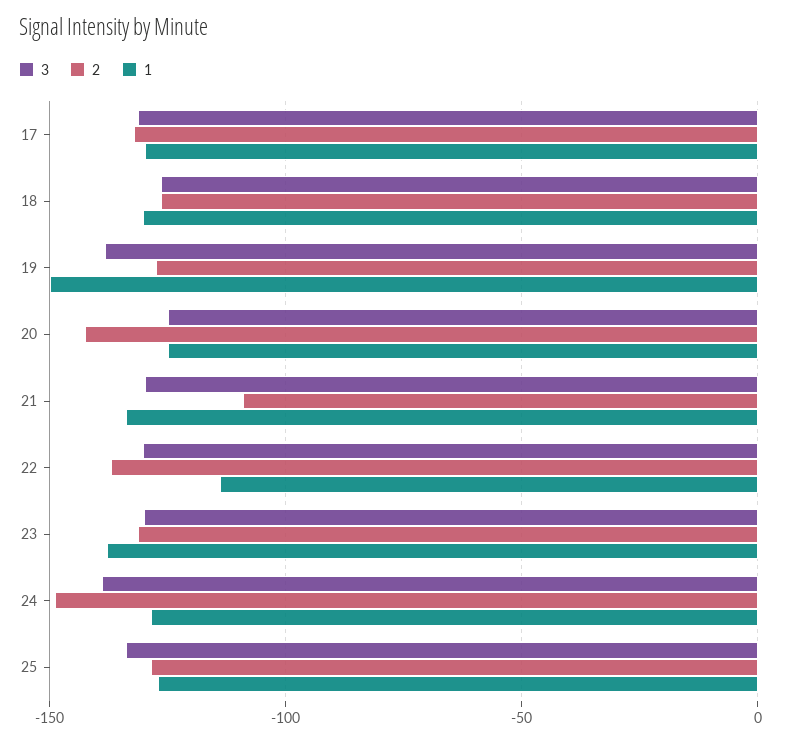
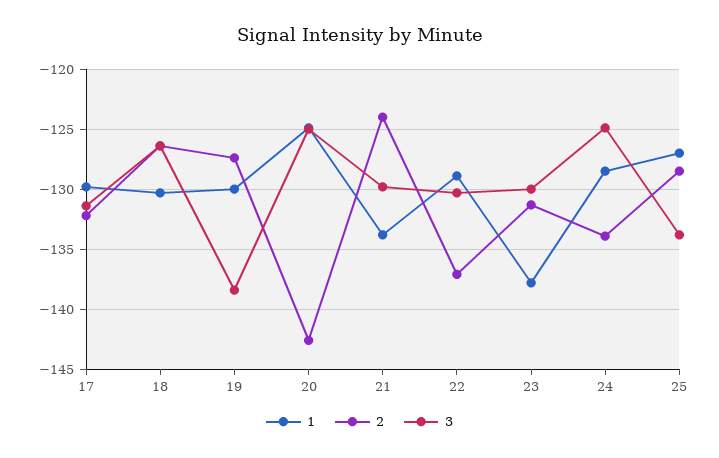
1, 19: -150 -> -130
2, 21: -110 -> -124
1, 22: -115 -> -129
3, 24: -140 -> -125
2, 24: -150 -> -134

